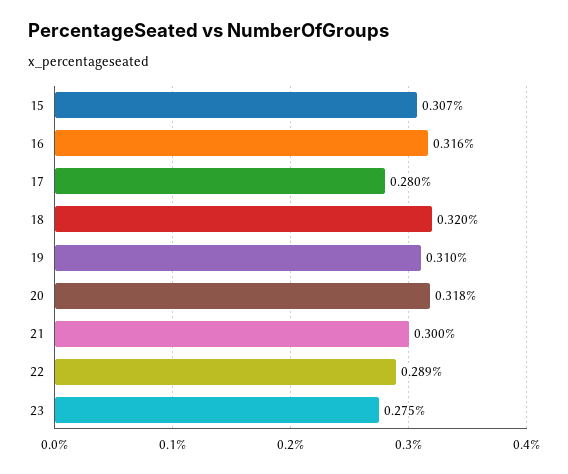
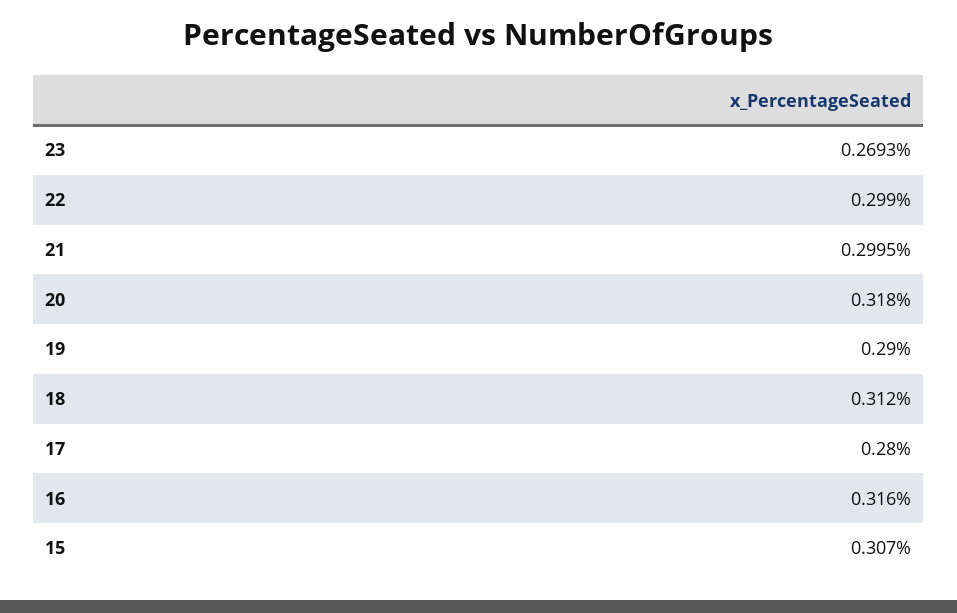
18: 0.32 -> 0.312
19: 0.31 -> 0.29
22: 0.289 -> 0.299
23: 0.275 -> 0.2693

